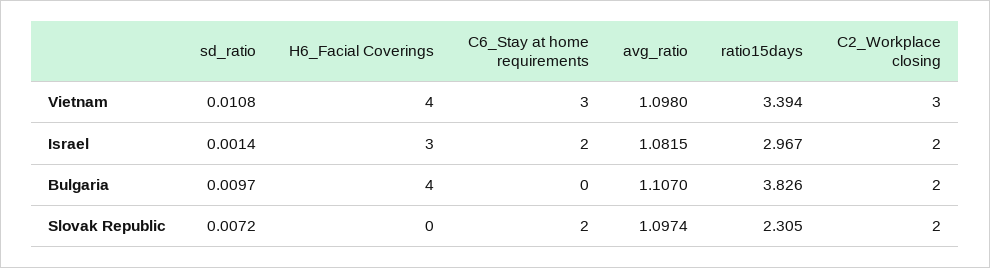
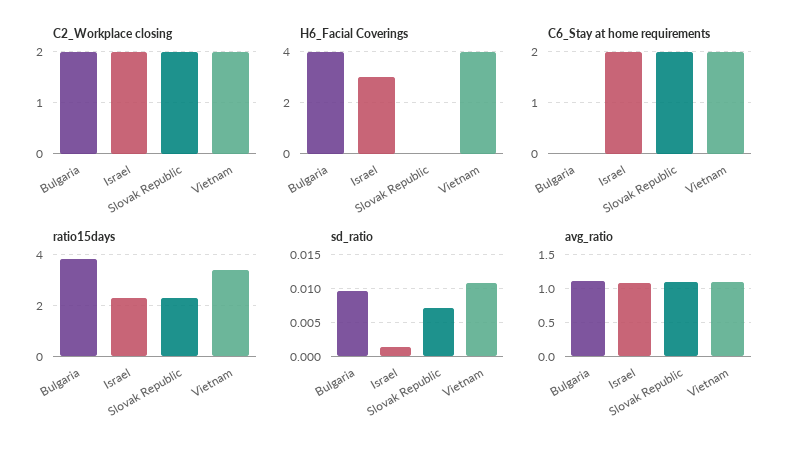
C6_Stay at home requirements, Vietnam: 3 -> 2
C2_Workplace closing, Vietnam: 3 -> 2
ratio15days, Israel: 2.967 -> 2.25

